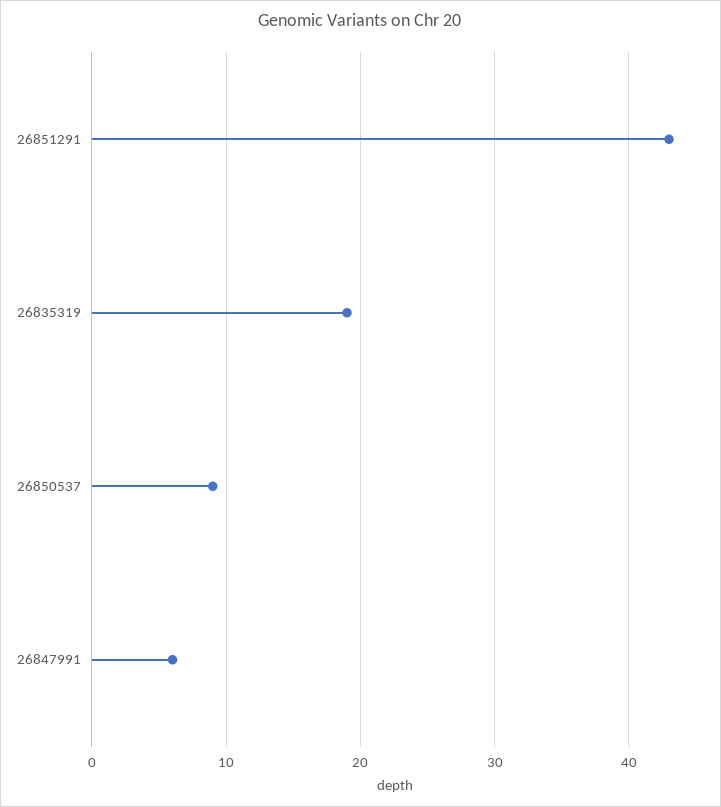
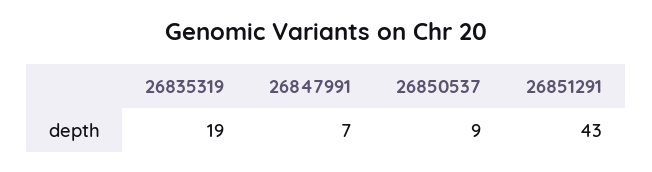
26847991: 6 -> 7

